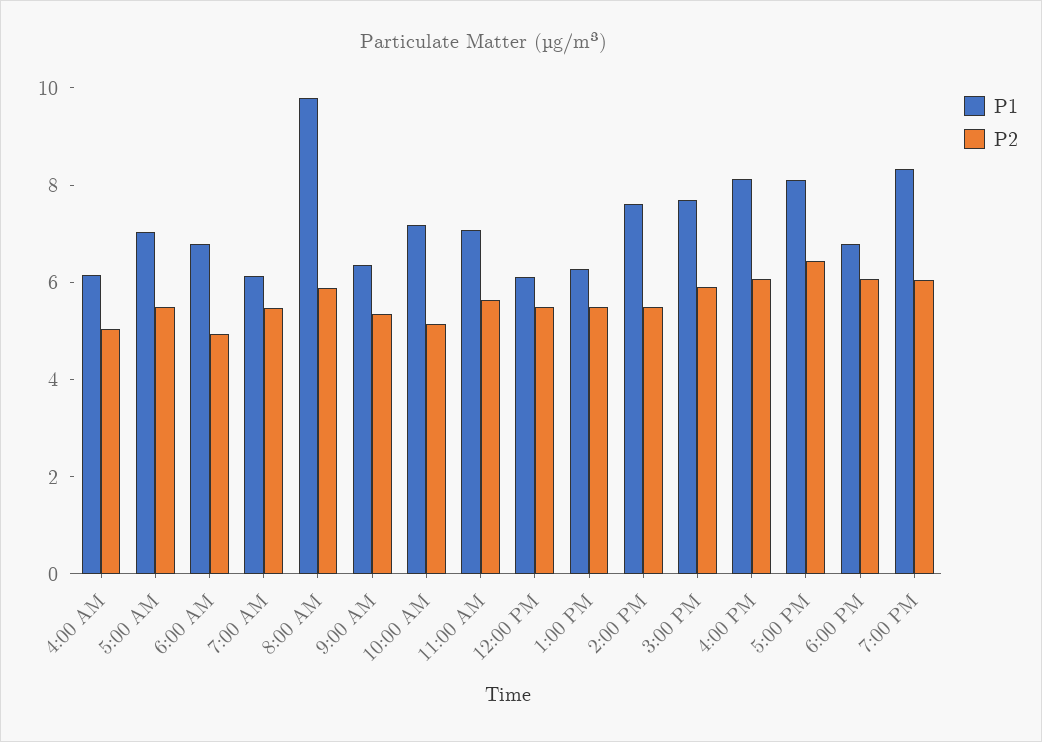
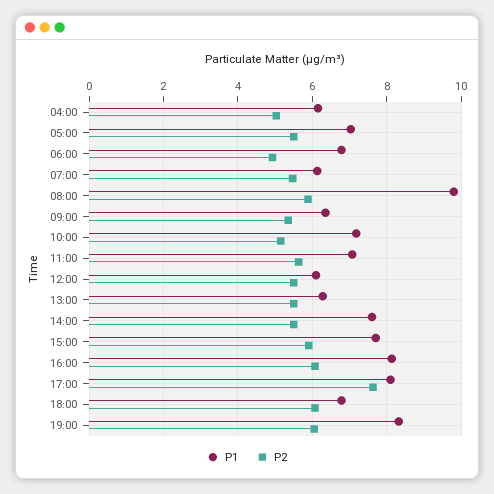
P2, 5:00 PM: 6.5 -> 7.6

